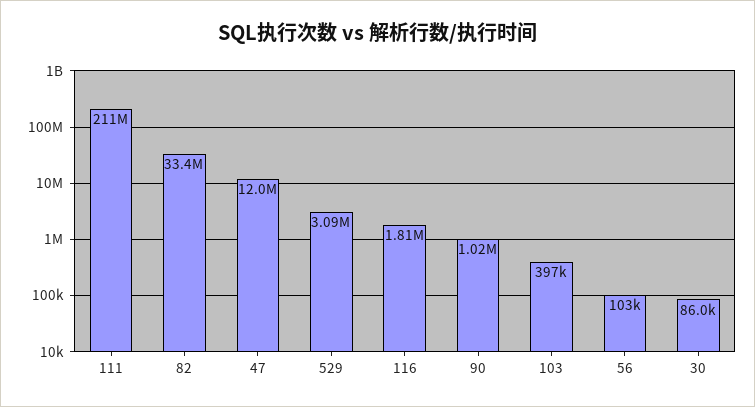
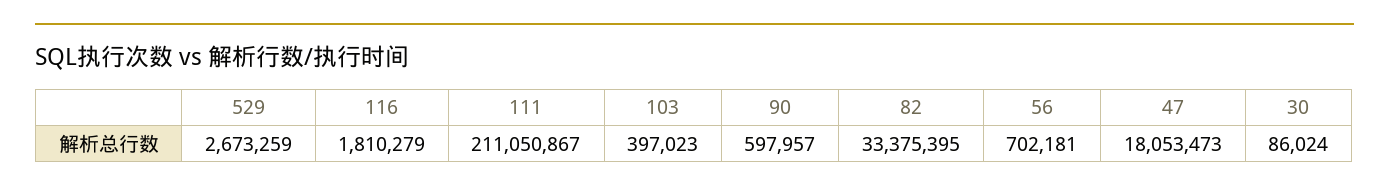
47: 12000000 -> 18053473
529: 3090000 -> 2673259
90: 1020000 -> 597957
56: 103000 -> 702181

